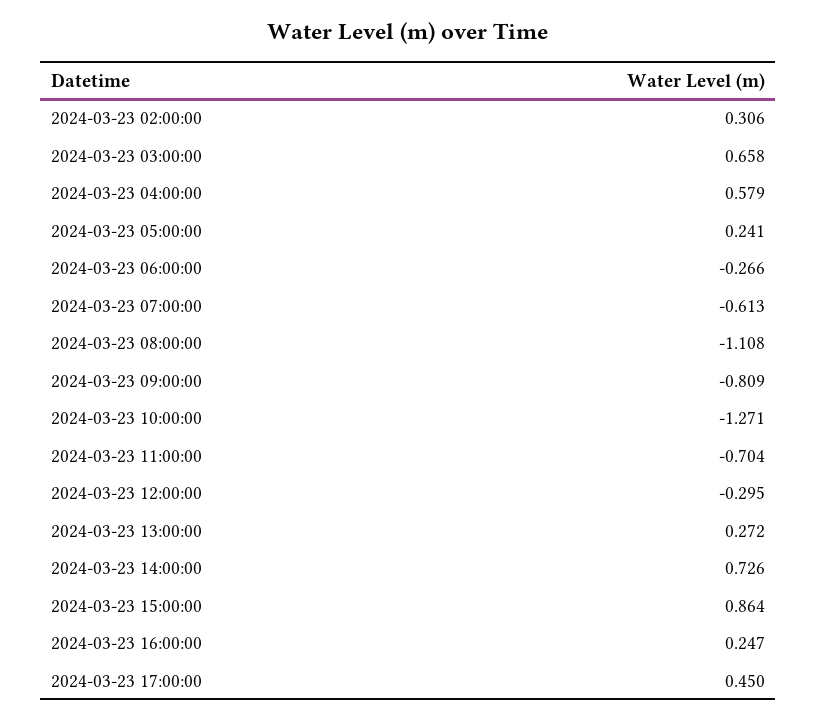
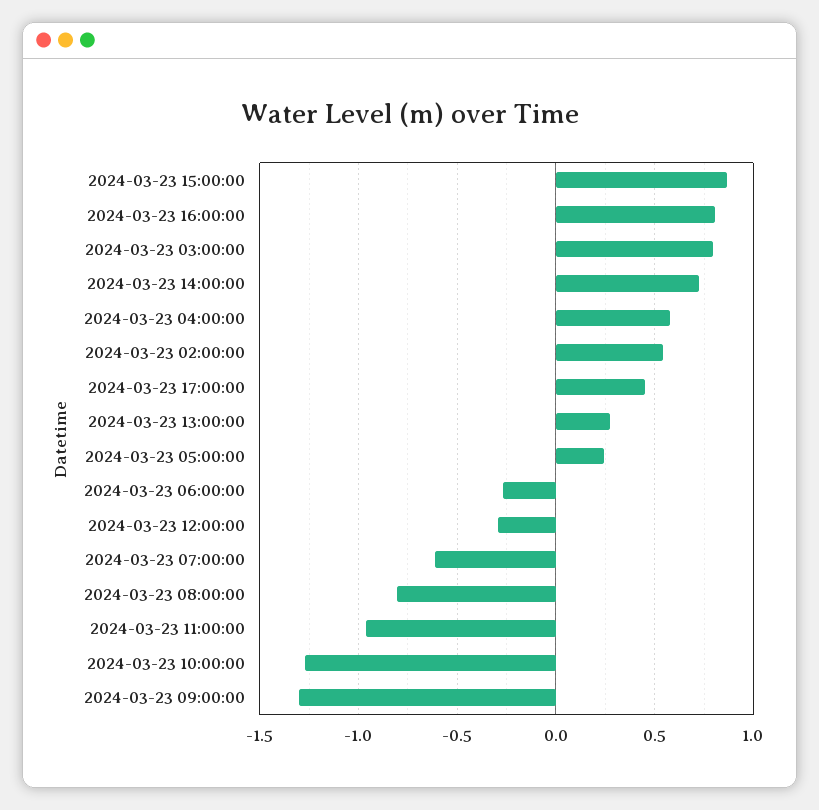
2024-03-23 02:00:00: 0.306 -> 0.55
2024-03-23 03:00:00: 0.658 -> 0.8
2024-03-23 08:00:00: -1.108 -> -0.8
2024-03-23 09:00:00: -0.809 -> -1.3
2024-03-23 11:00:00: -0.704 -> -0.95
2024-03-23 16:00:00: 0.247 -> 0.8

